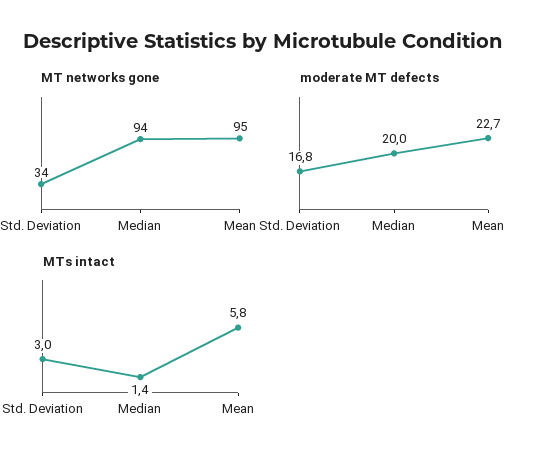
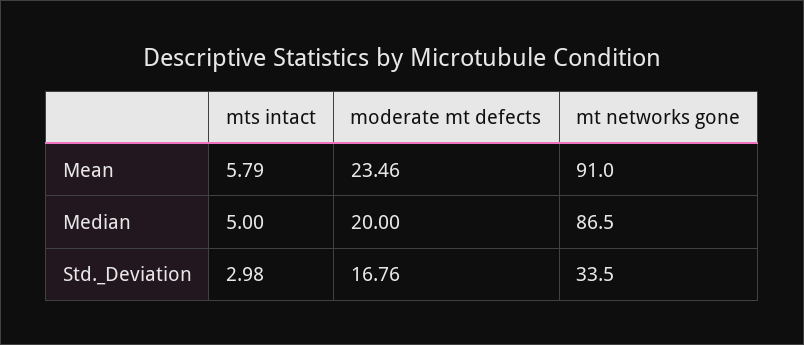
MT networks gone, Median: 94 -> 86.5
MT networks gone, Mean: 95 -> 91
moderate MT defects, Mean: 22.7 -> 23.46
MTs intact, Median: 1.4 -> 5

